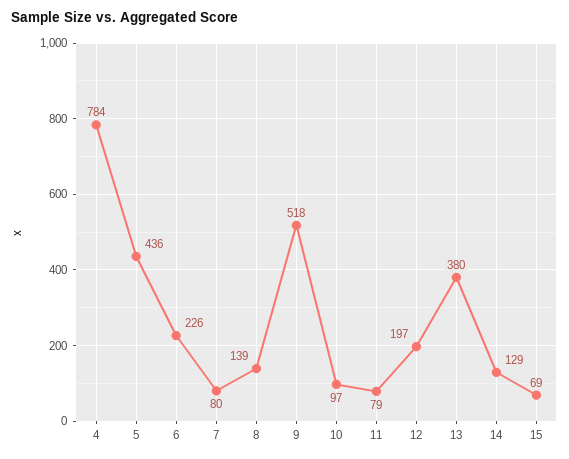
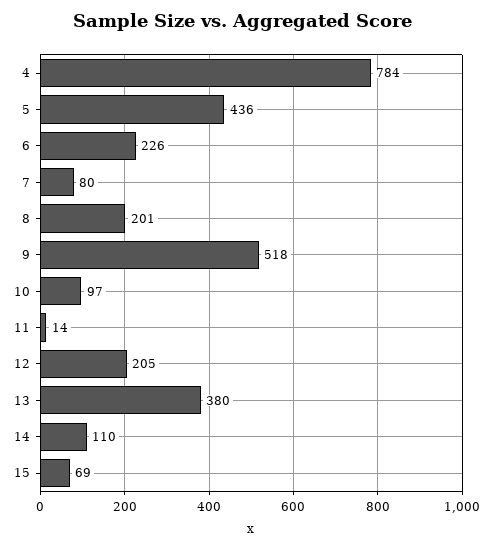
8: 139 -> 201
11: 79 -> 14
12: 197 -> 205
14: 129 -> 110

